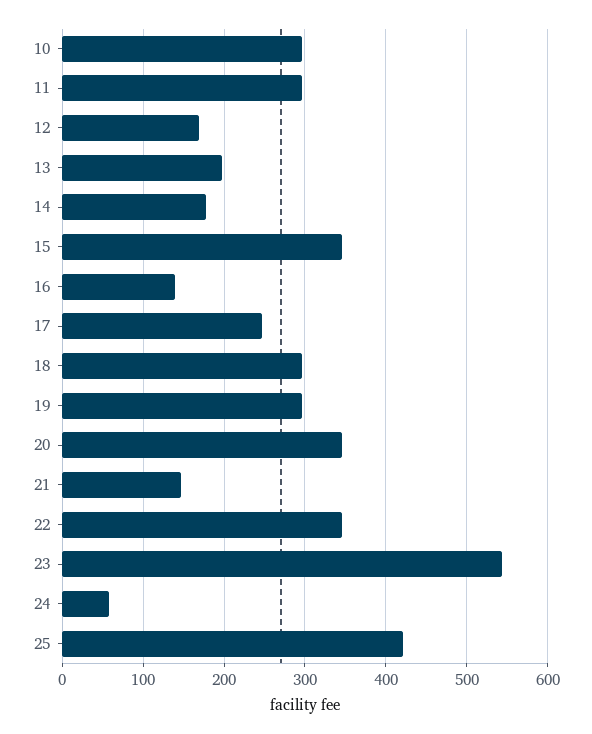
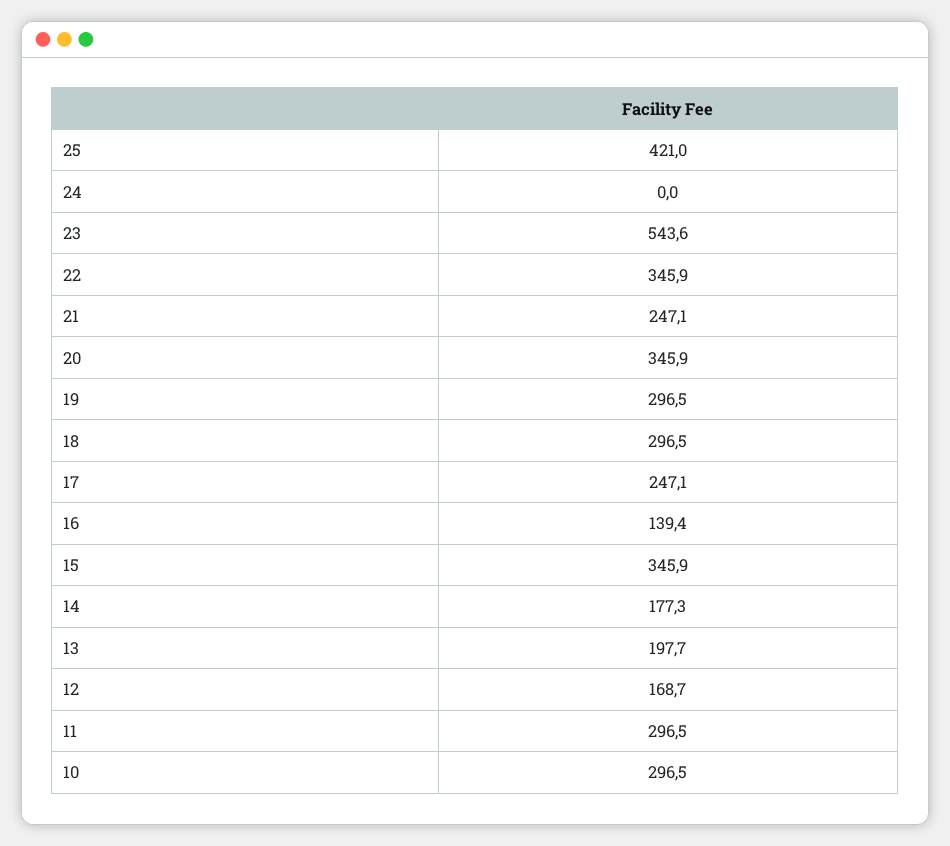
21: 150 -> 247.1
24: 60 -> 0

